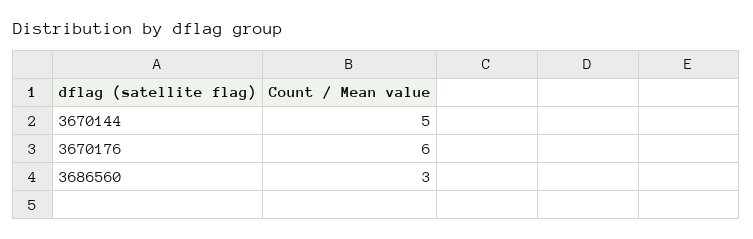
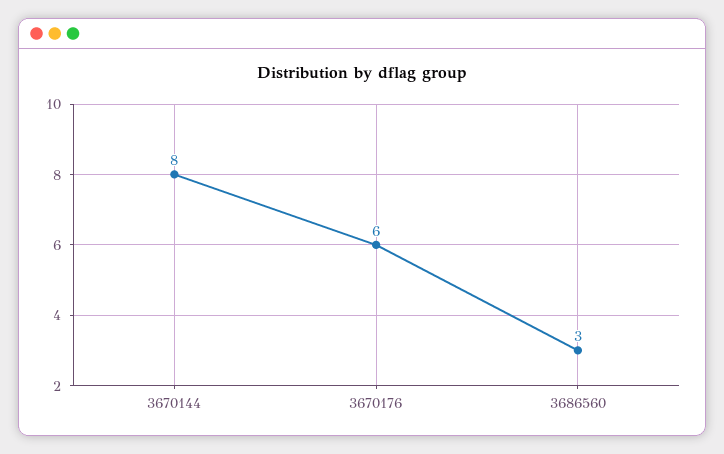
3670144: 5 -> 8

